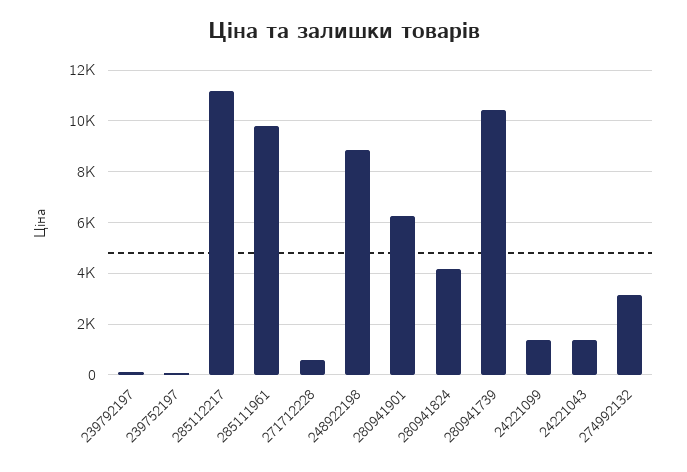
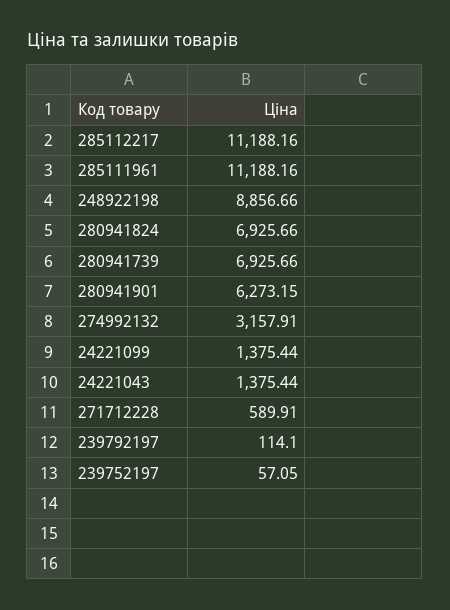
285111961: 9750 -> 11188.16
280941824: 4250 -> 6925.66
280941739: 10500 -> 6925.66

